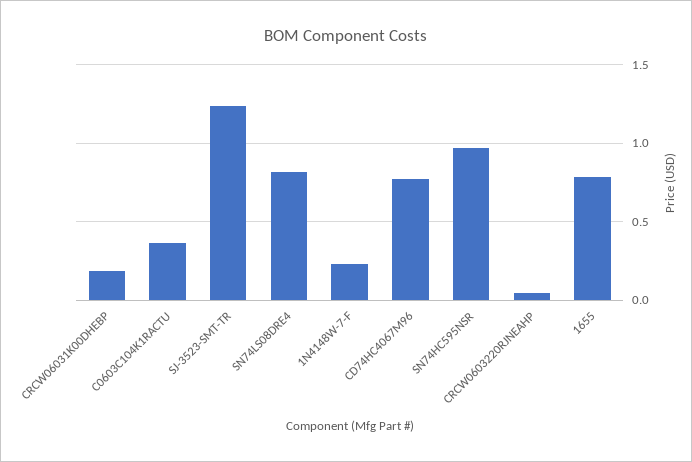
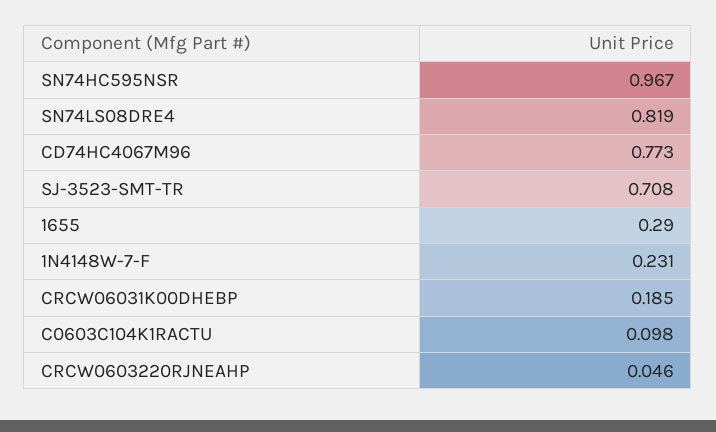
C0603C104K1RACTU: 0.35 -> 0.098
SJ-3523-SMT-TR: 1.25 -> 0.708
1655: 0.8 -> 0.29

